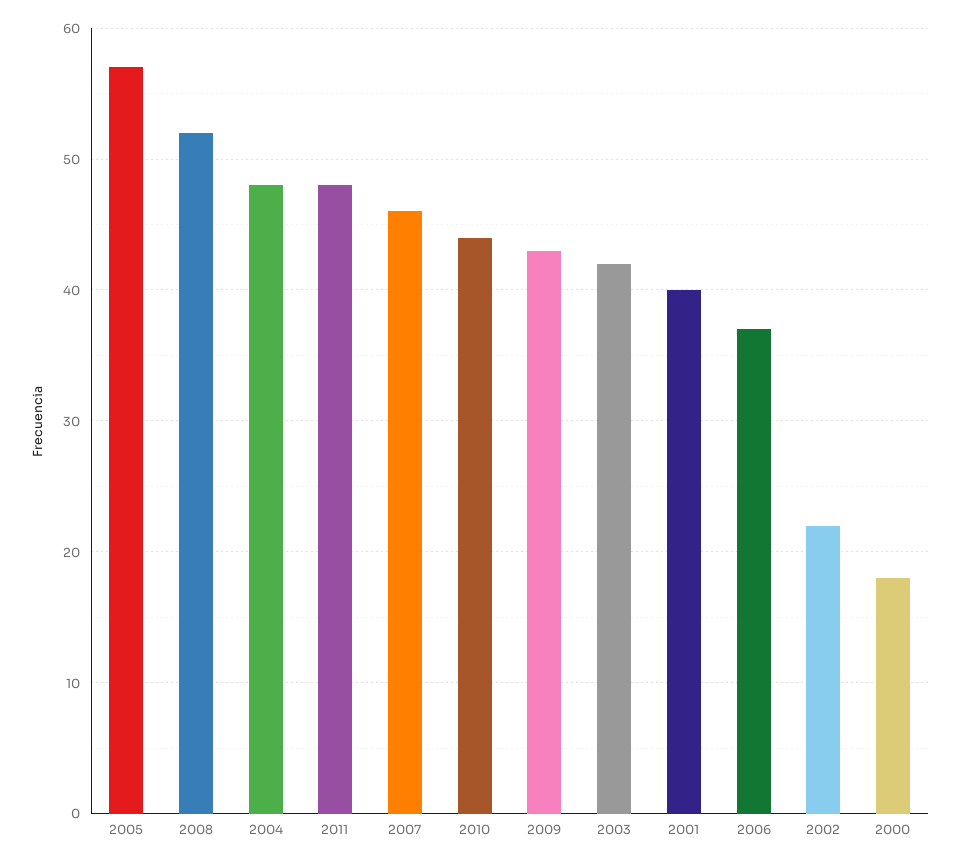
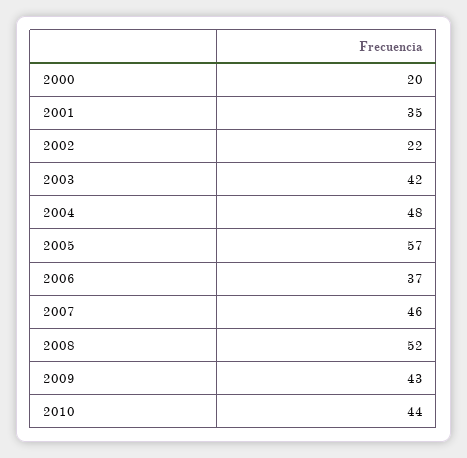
2011: 48 -> none
2001: 40 -> 35
2000: 18 -> 20

